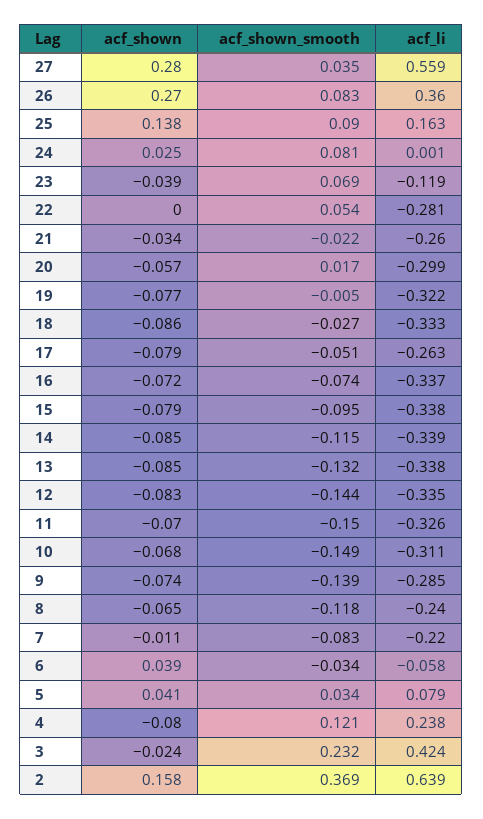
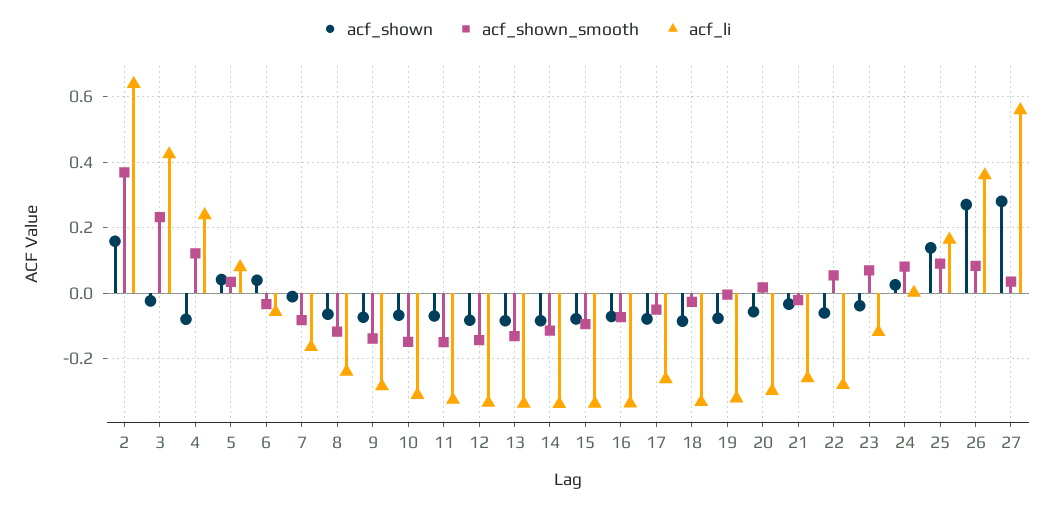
acf_shown, 22: 0 -> -0.06
acf_li, 7: -0.22 -> -0.16

